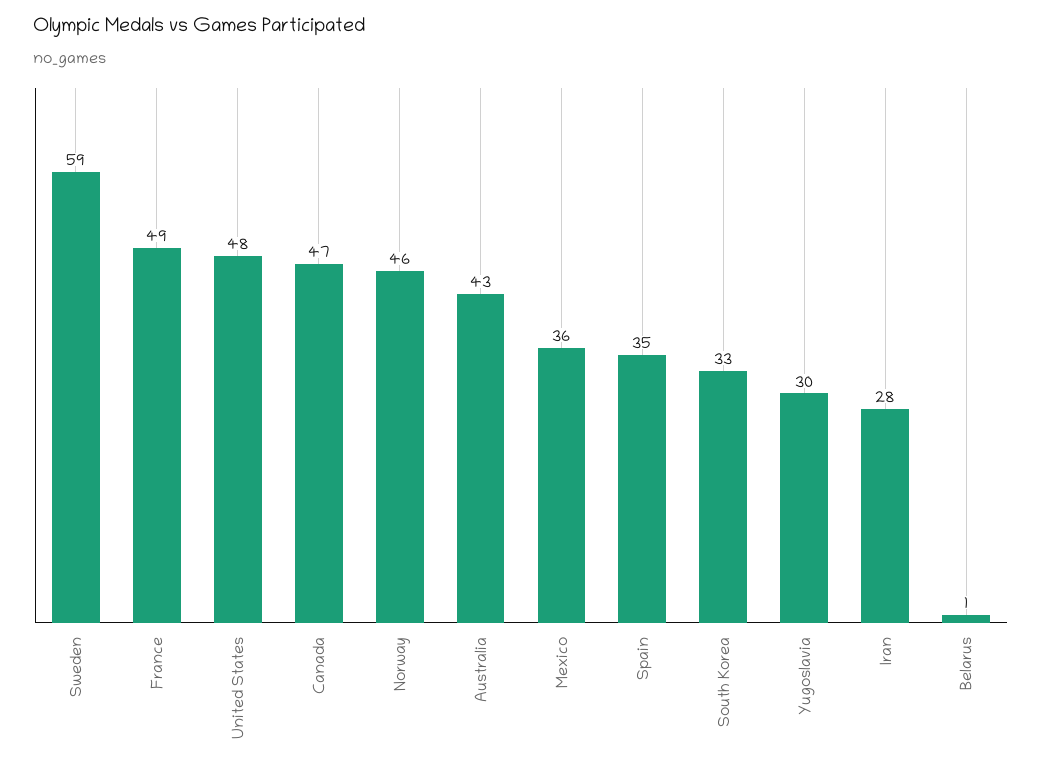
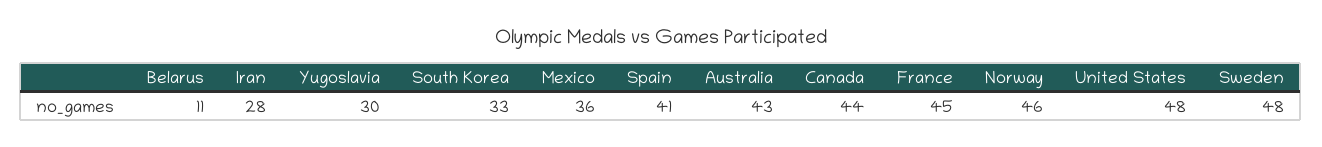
Sweden: 59 -> 48
France: 49 -> 45
Canada: 47 -> 44
Spain: 35 -> 41
Belarus: 1 -> 11

